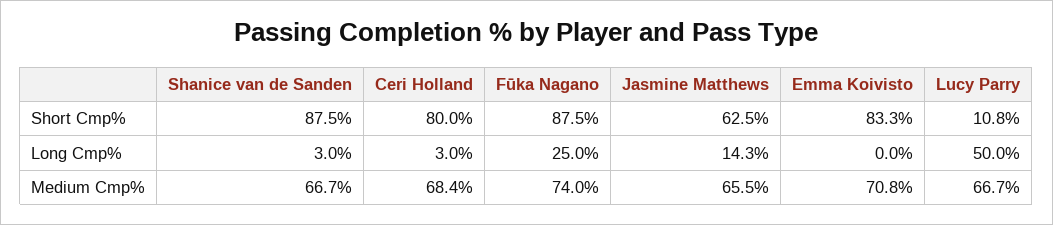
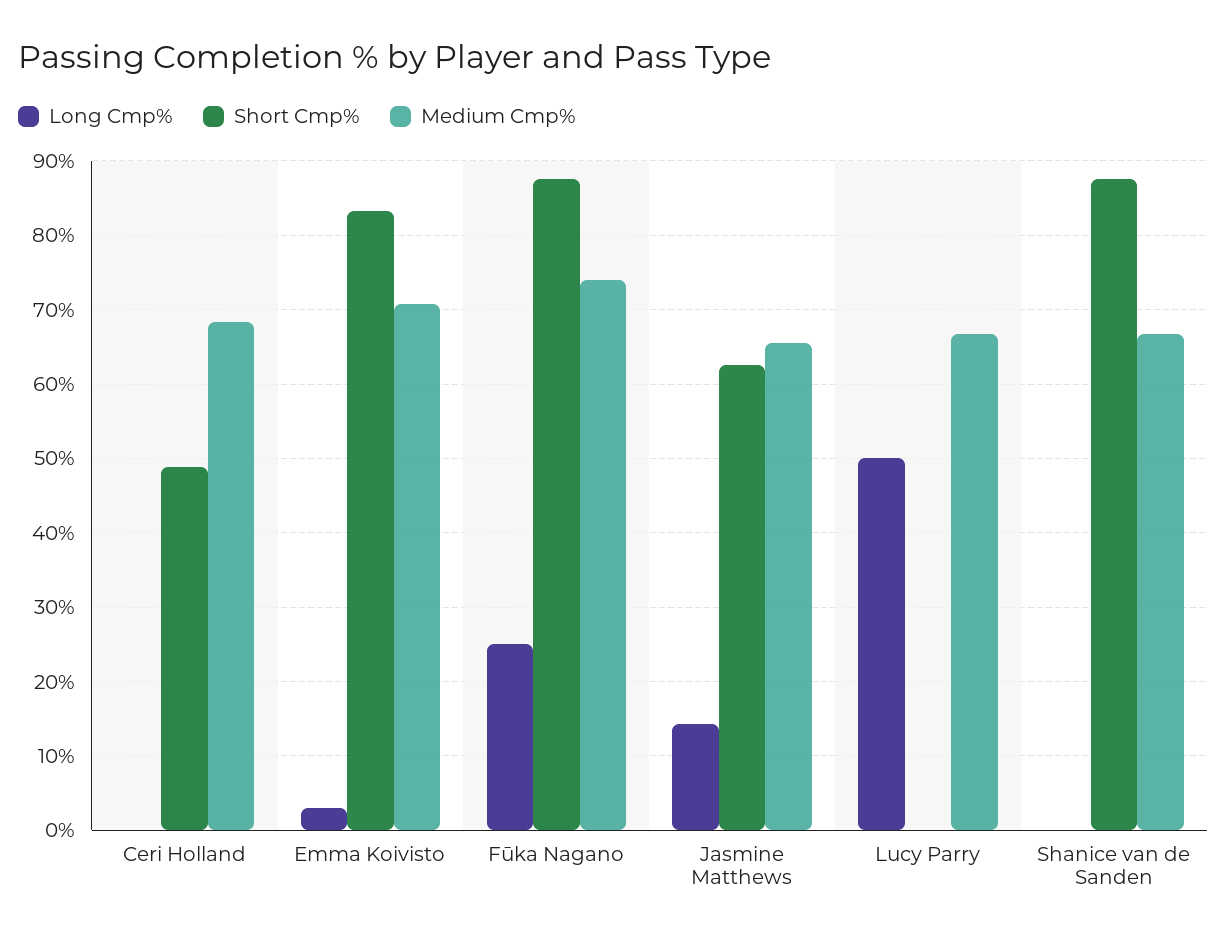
Short Cmp%, Ceri Holland: 80 -> 49
Short Cmp%, Lucy Parry: 10.8 -> 0
Long Cmp%, Shanice van de Sanden: 3 -> 0
Long Cmp%, Ceri Holland: 3 -> 0
Long Cmp%, Emma Koivisto: 0 -> 3

